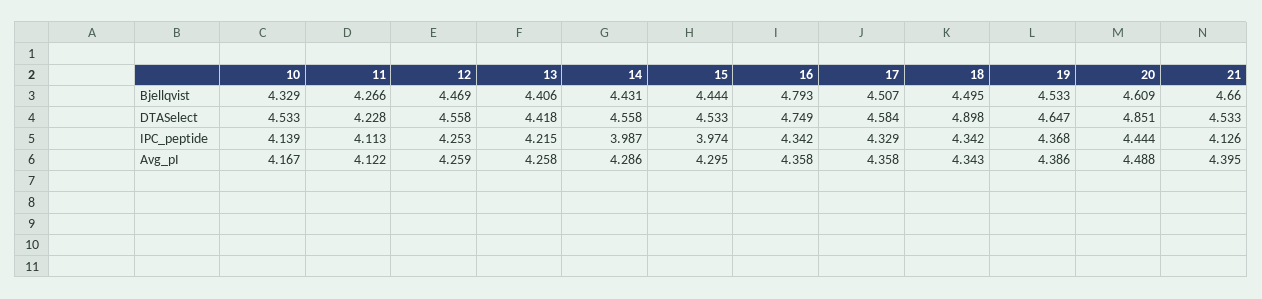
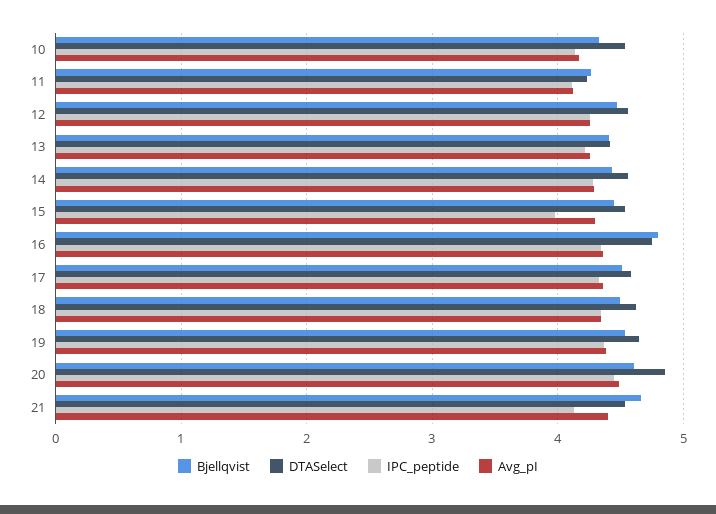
DTASelect, 18: 4.898 -> 4.6
IPC_peptide, 14: 3.987 -> 4.3

